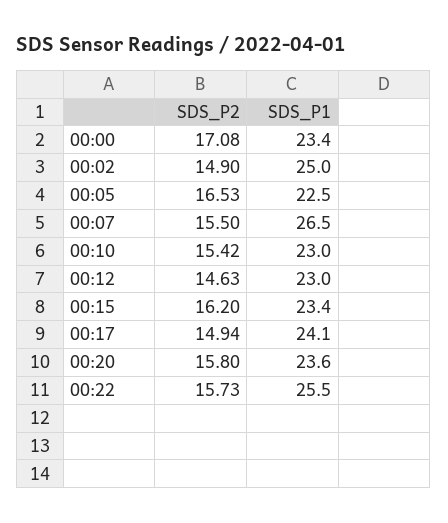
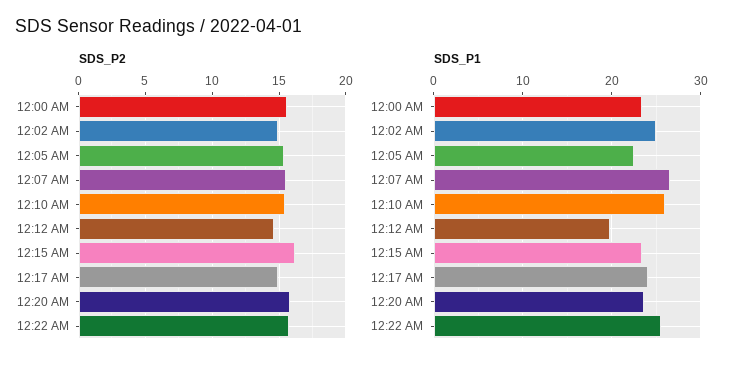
SDS_P2, 00:00: 17.08 -> 15.5
SDS_P2, 00:05: 16.53 -> 15.5
SDS_P1, 00:10: 23 -> 26
SDS_P1, 00:12: 23 -> 20

